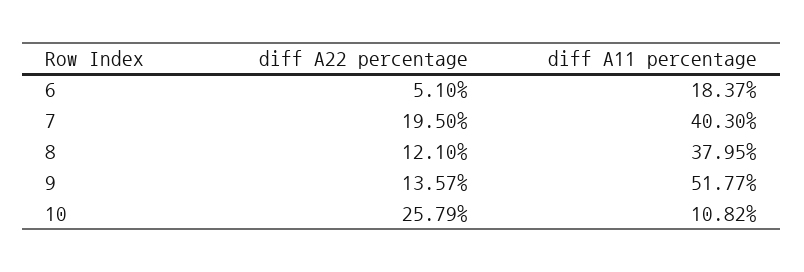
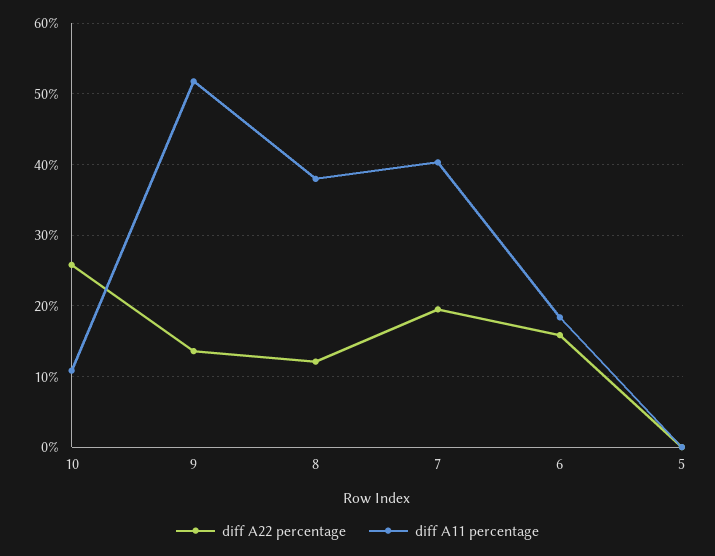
diff A22 percentage, 6: 5.1 -> 16
diff A22 percentage, 5: none -> 0
diff A11 percentage, 5: none -> 0

